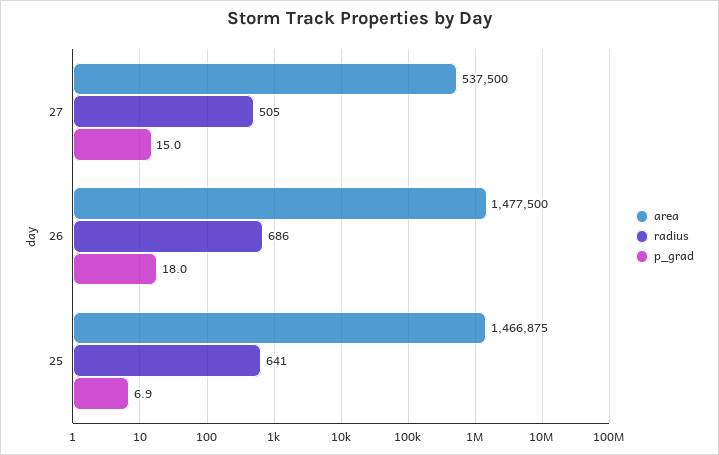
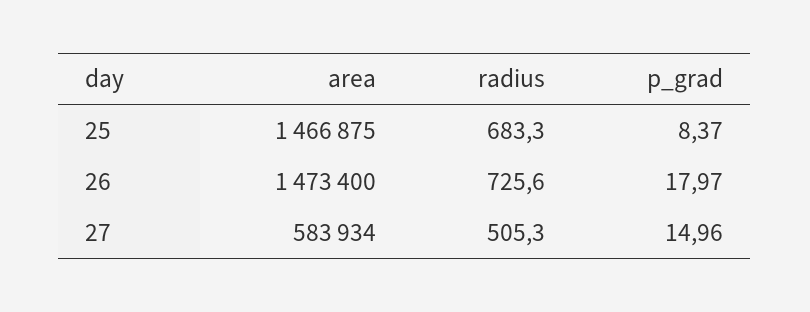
area, 27: 537500 -> 583934
area, 26: 1477500 -> 1473400
radius, 26: 686 -> 725.6
radius, 25: 641 -> 683.3
p_grad, 25: 6.9 -> 8.37

